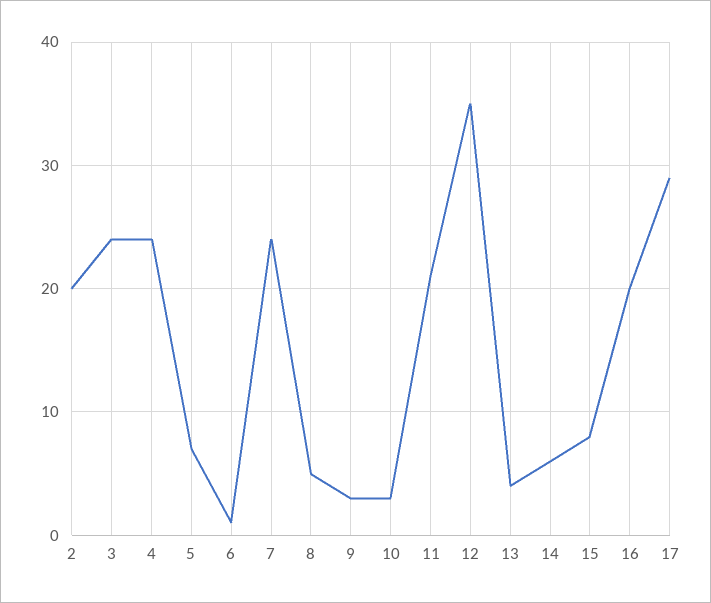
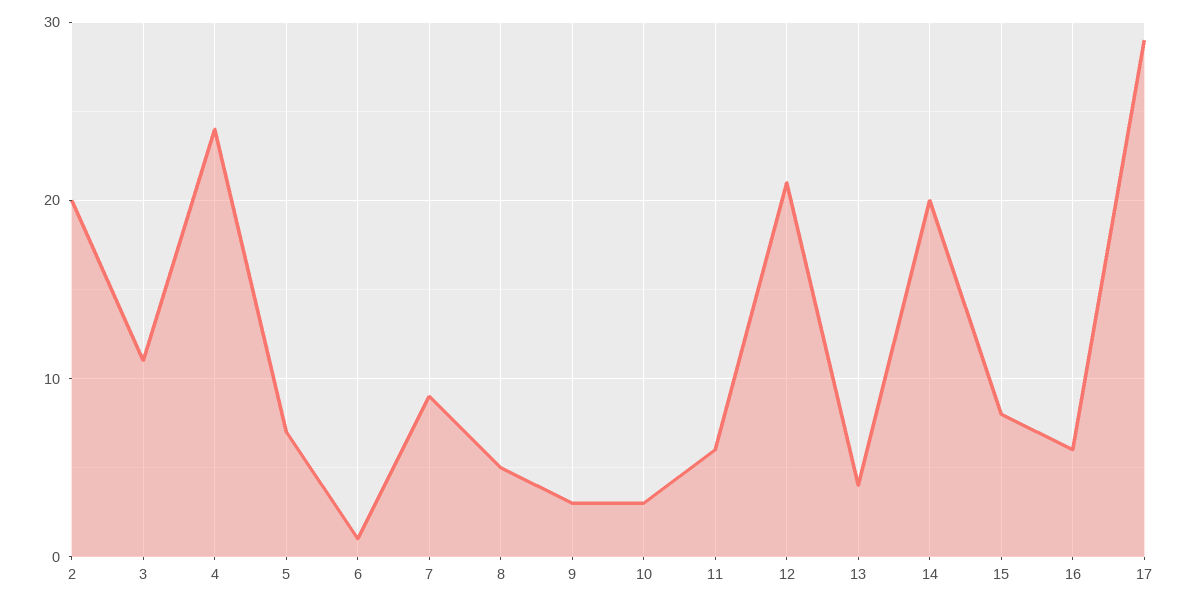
3: 24 -> 11
7: 24 -> 9
11: 21 -> 6
12: 35 -> 21
14: 6 -> 20
16: 20 -> 6

